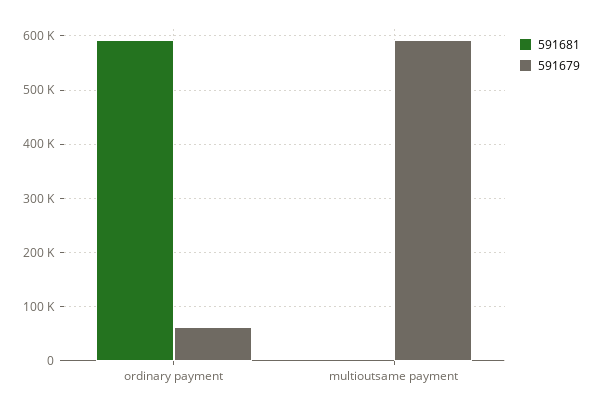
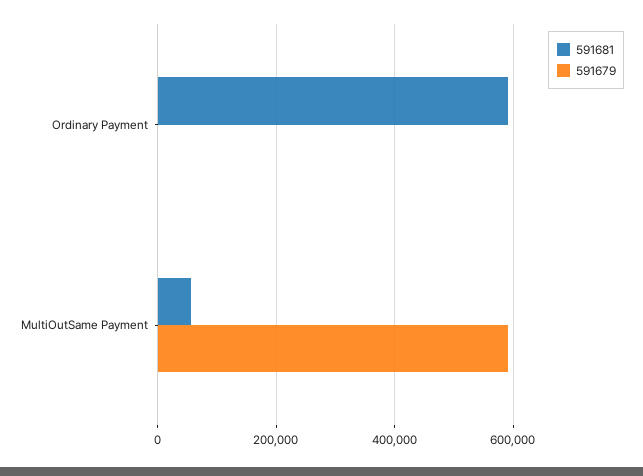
591679, ordinary payment: 60000 -> 0
591681, multioutsame payment: 0 -> 60000

